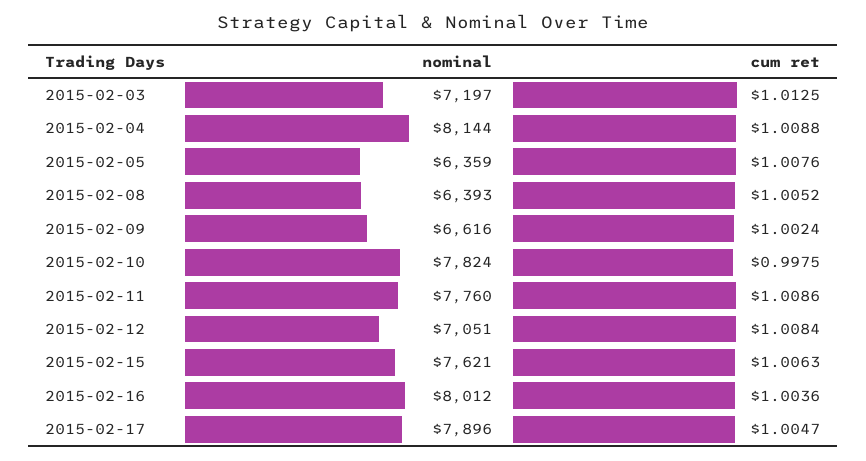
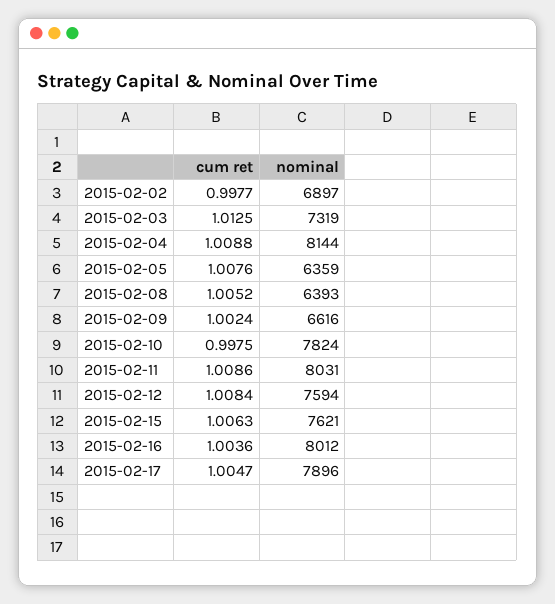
nominal, 2015-02-03: 7197 -> 7319
nominal, 2015-02-11: 7760 -> 8031
nominal, 2015-02-12: 7051 -> 7594
cum ret, 2015-02-02: none -> 0.9977
nominal, 2015-02-02: none -> 6897

